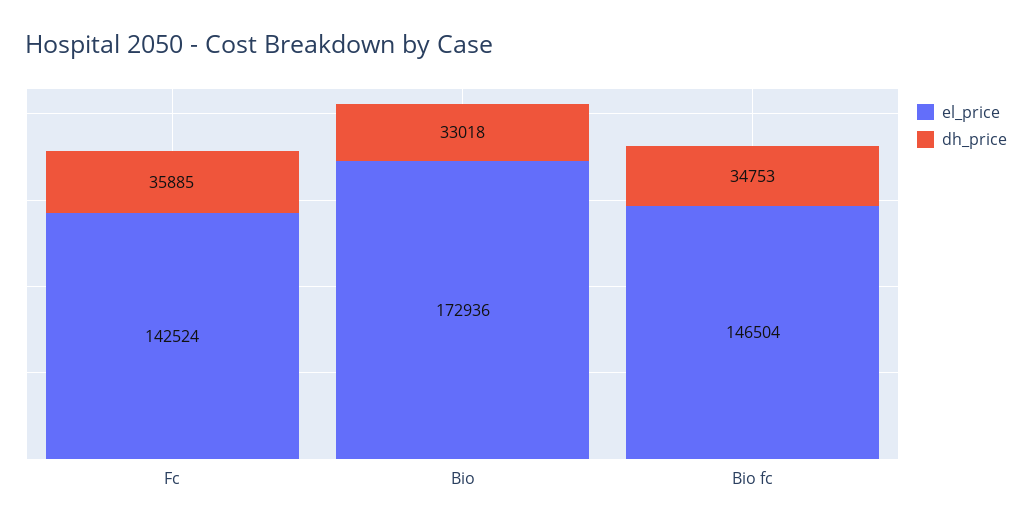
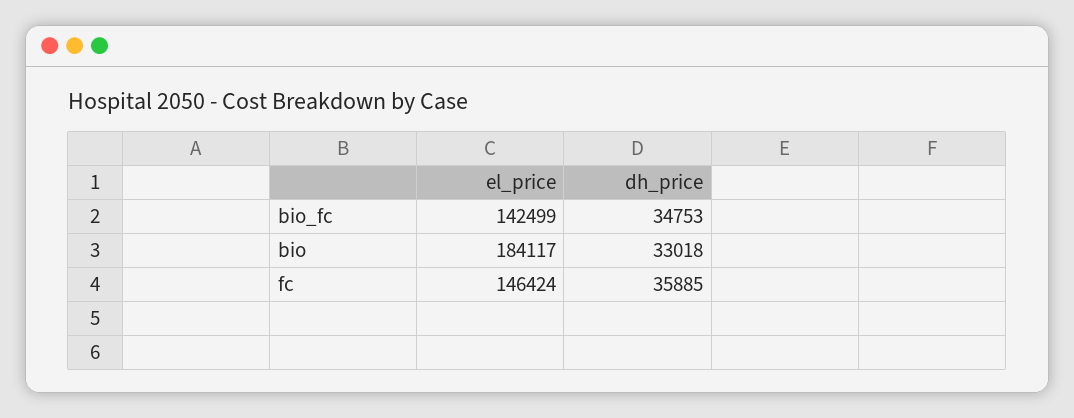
el_price, Fc: 142524 -> 146424
el_price, Bio: 172936 -> 184117
el_price, Bio fc: 146504 -> 142499

